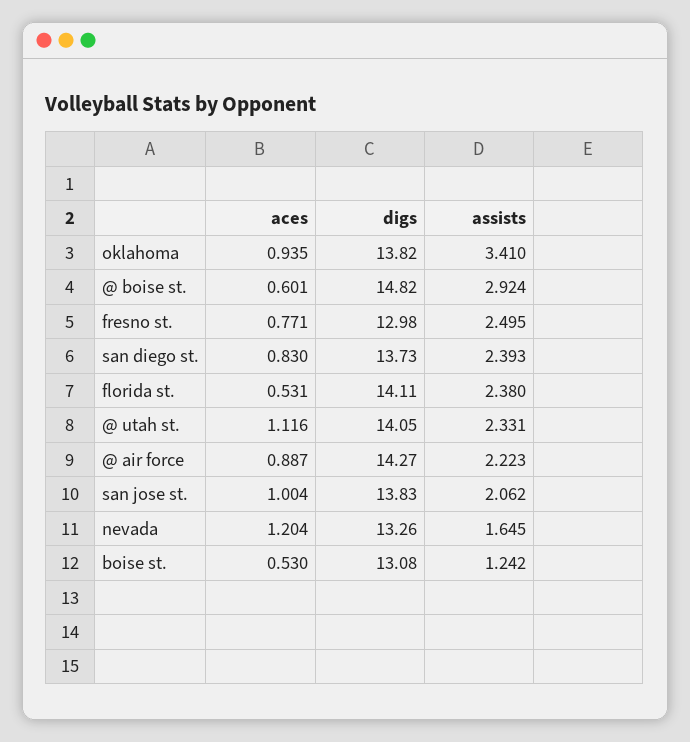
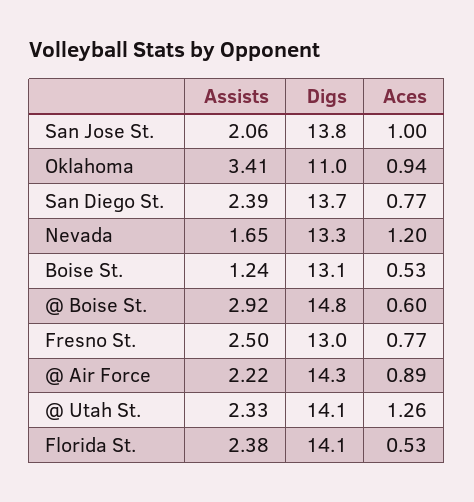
digs, oklahoma: 13.82 -> 11
aces, san diego st.: 0.83 -> 0.77
aces, @ utah st.: 1.116 -> 1.26

